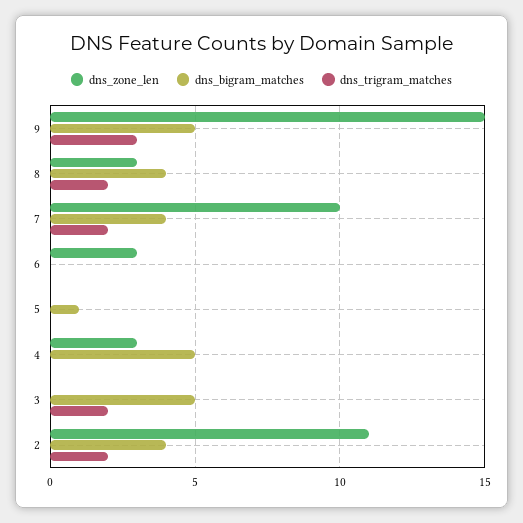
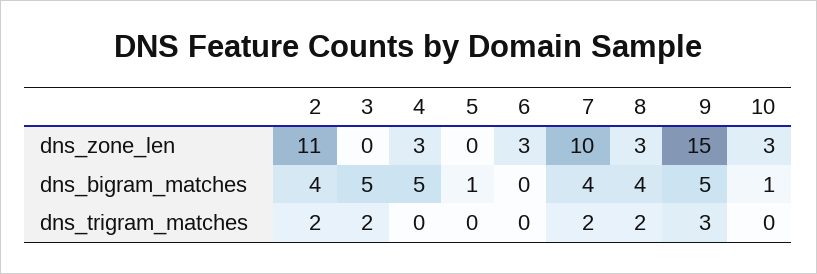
dns_zone_len, 10: none -> 3
dns_bigram_matches, 10: none -> 1
dns_trigram_matches, 10: none -> 0

